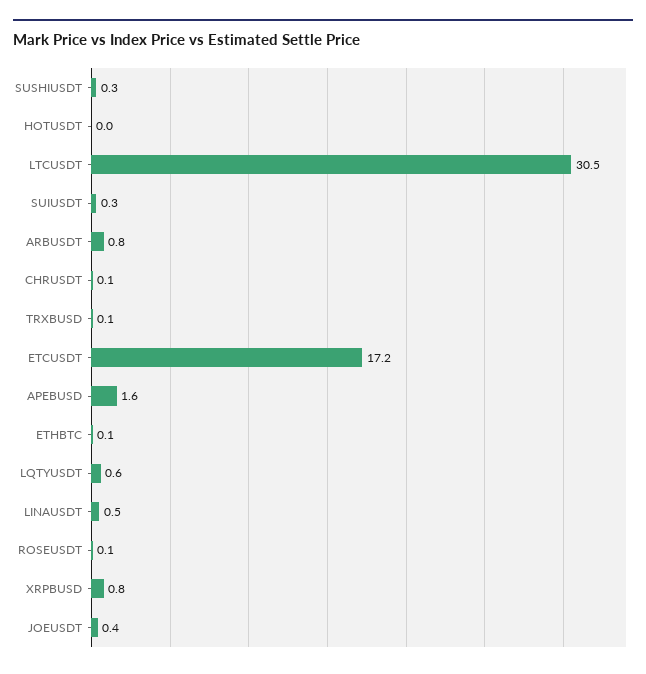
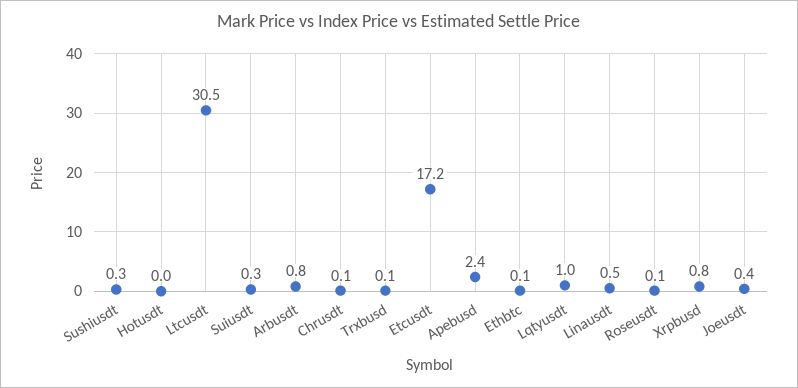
APEBUSD: 1.6 -> 2.4
LQTYUSDT: 0.6 -> 1

